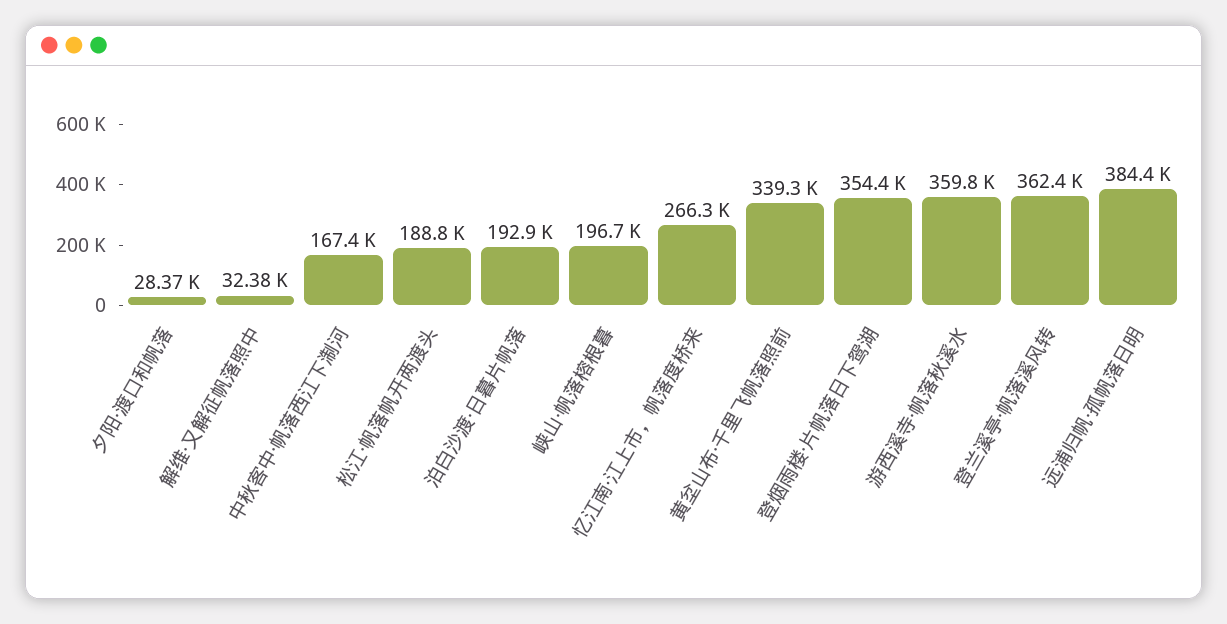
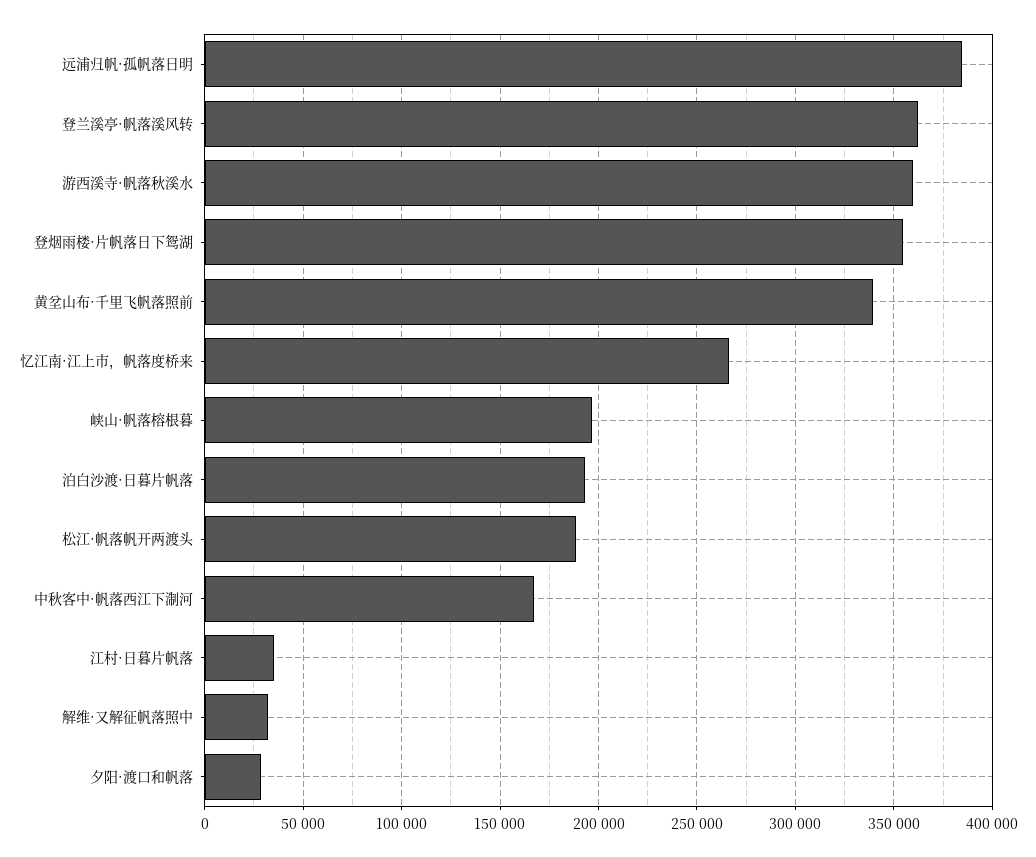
江村·日暮片帆落: none -> 35000

